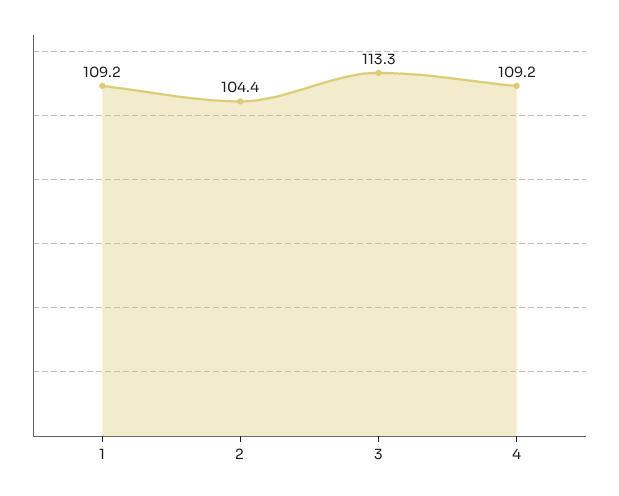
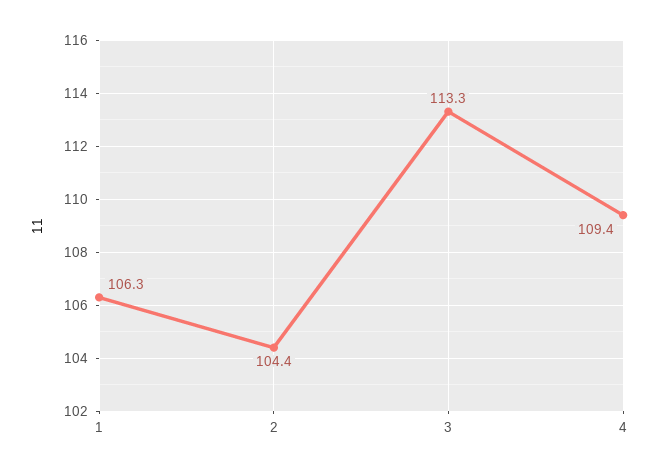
1: 109.2 -> 106.3
4: 109.2 -> 109.4

